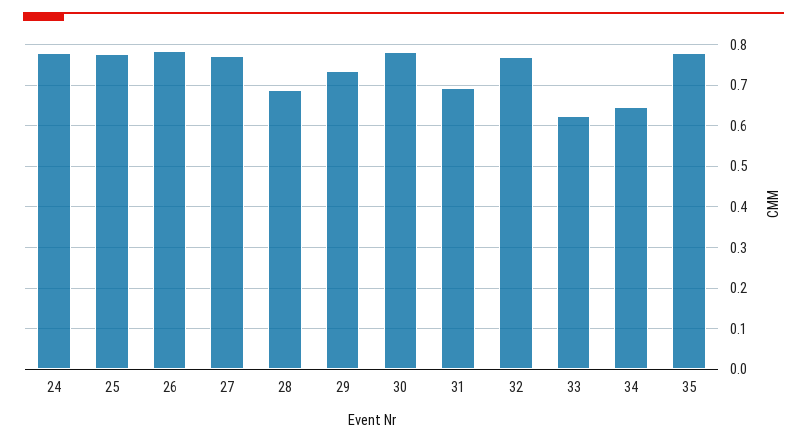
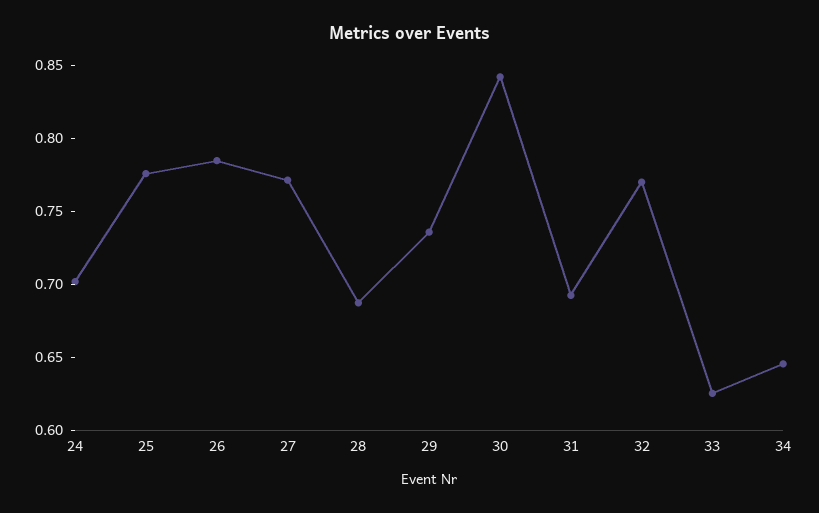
24: 0.78 -> 0.7
30: 0.78 -> 0.84
35: 0.78 -> none

